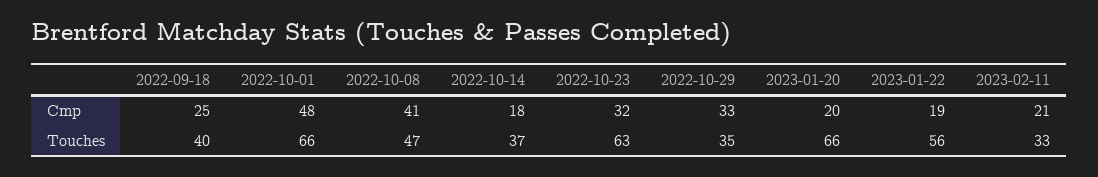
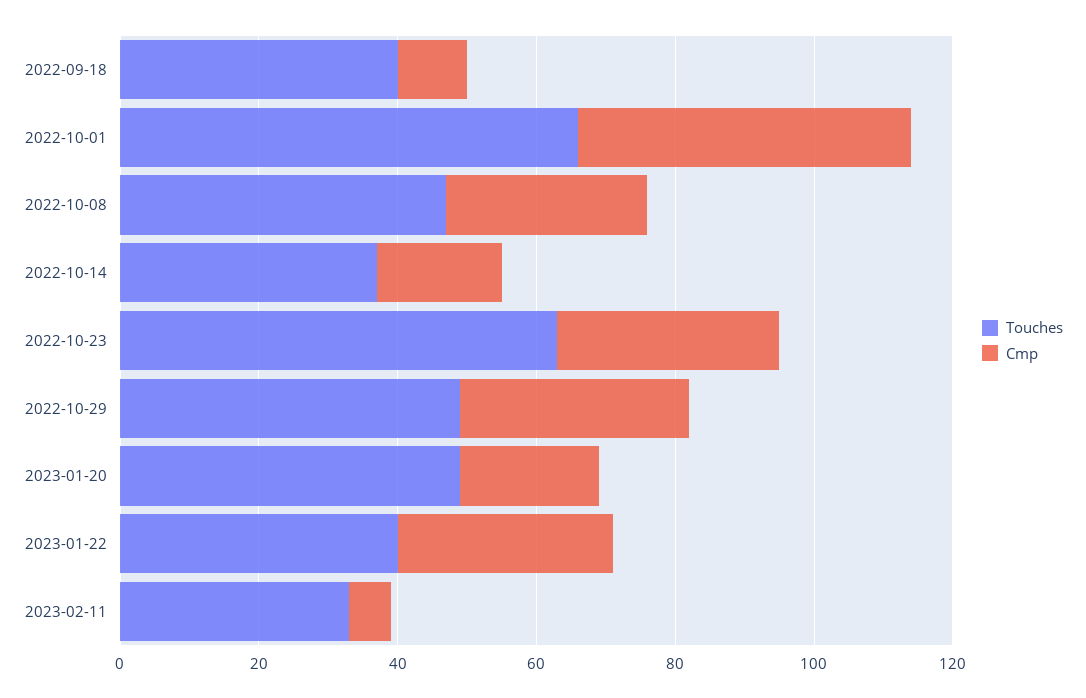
Cmp, 2022-09-18: 25 -> 10
Cmp, 2022-10-08: 41 -> 30
Cmp, 2023-01-22: 19 -> 30
Cmp, 2023-02-11: 21 -> 5
Touches, 2022-10-29: 35 -> 50
Touches, 2023-01-20: 66 -> 50
Touches, 2023-01-22: 56 -> 40

